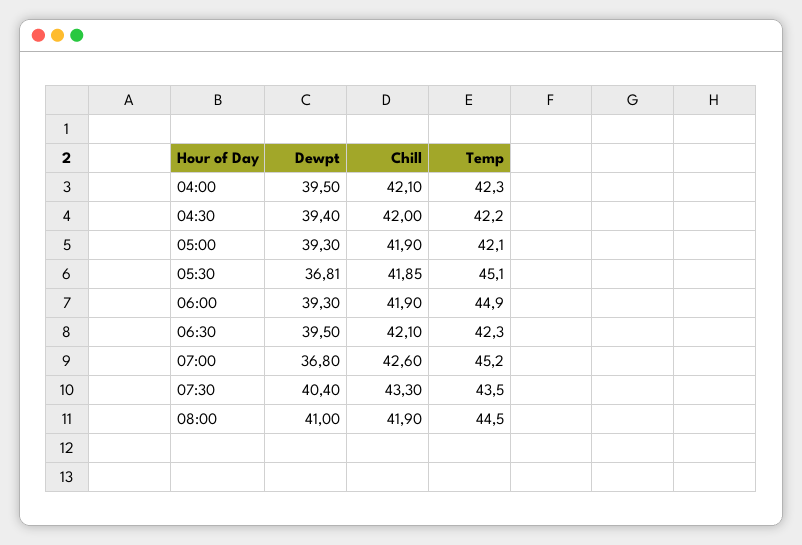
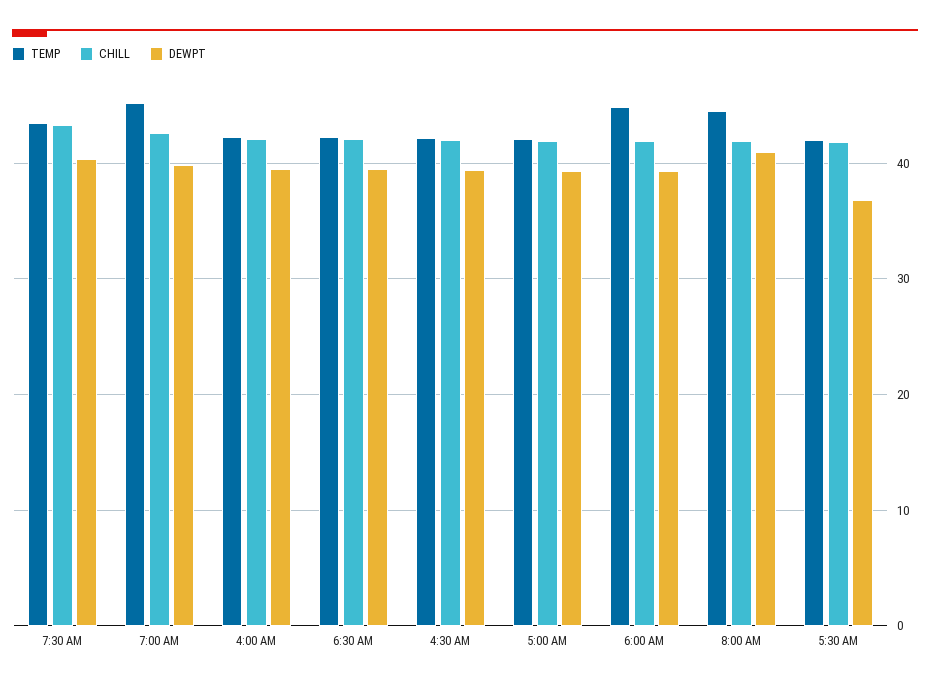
Temp, 05:30: 45.1 -> 42
Dewpt, 07:00: 36.8 -> 40

